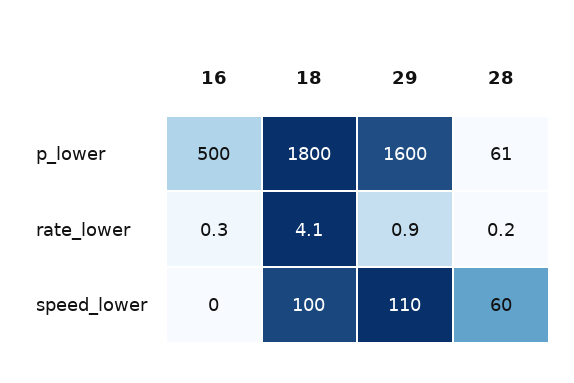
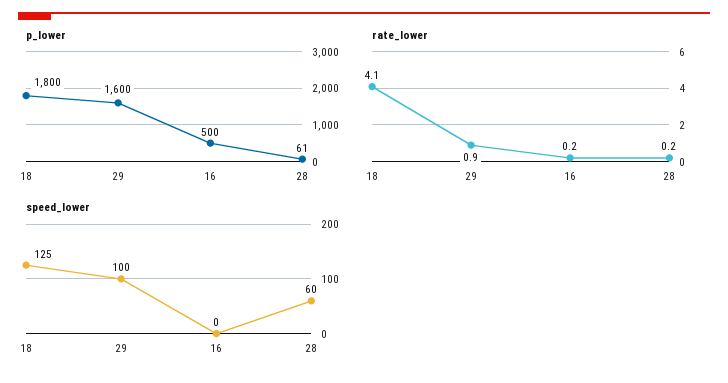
rate_lower, 16: 0.3 -> 0.2
speed_lower, 18: 100 -> 125
speed_lower, 29: 110 -> 100

